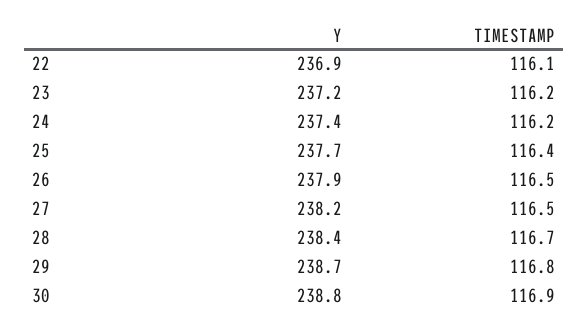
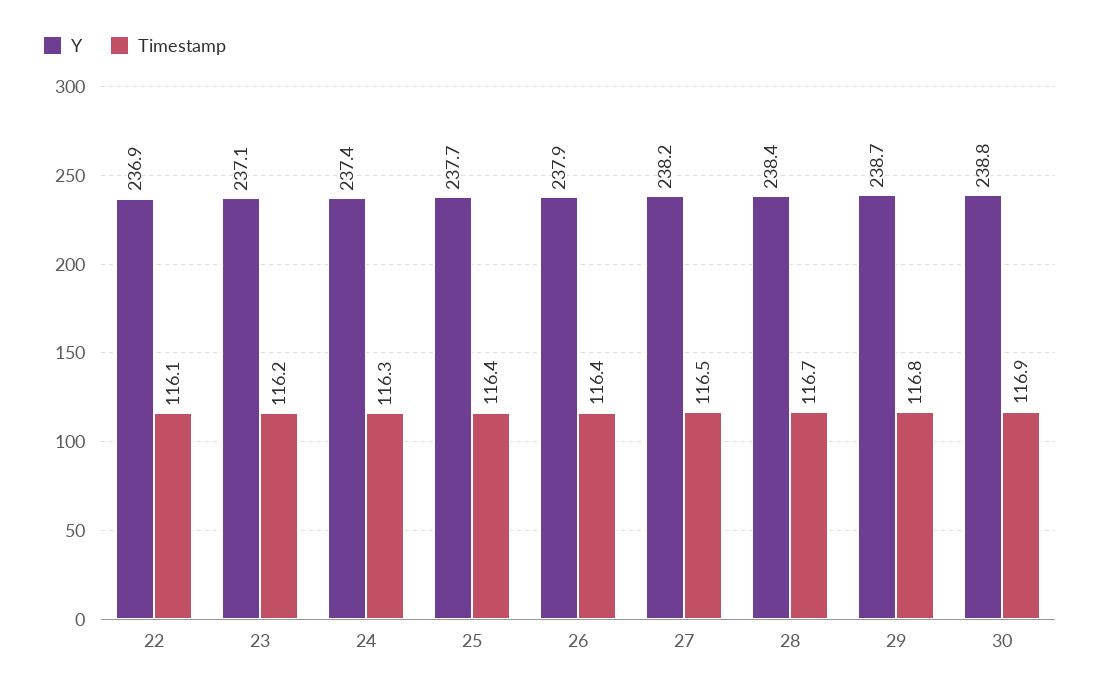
Y, 23: 237.2 -> 237.1
TIMESTAMP, 24: 116.2 -> 116.3
TIMESTAMP, 26: 116.5 -> 116.4

